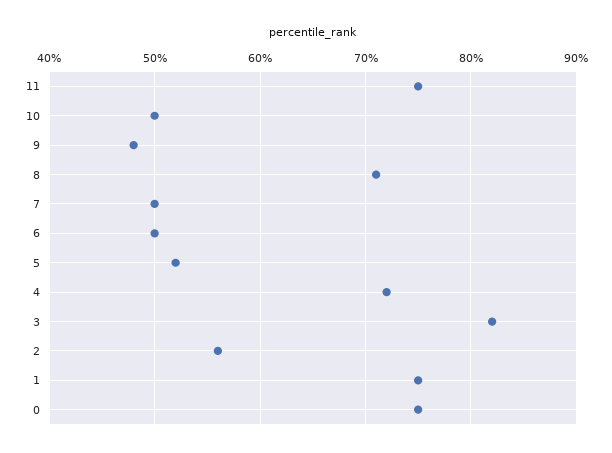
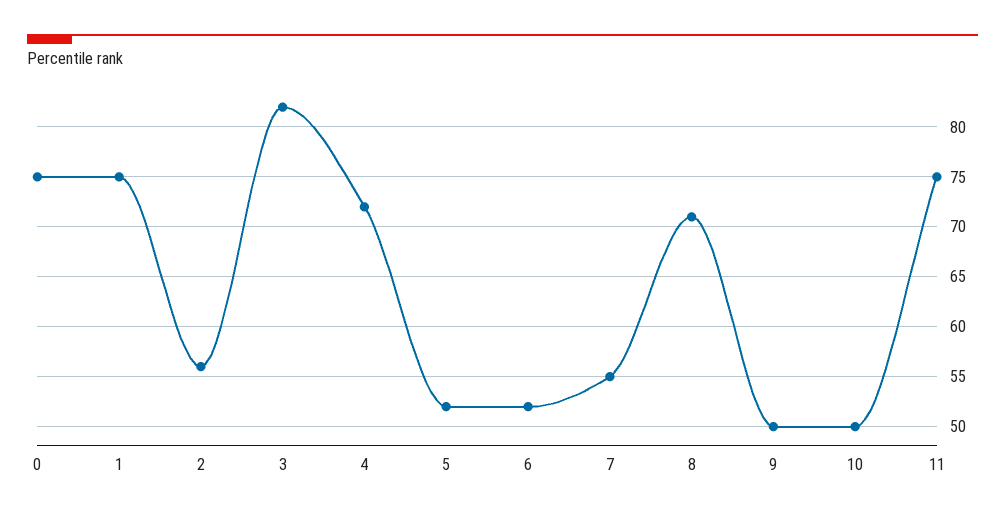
9: 48 -> 50
7: 50 -> 55
6: 50 -> 52

